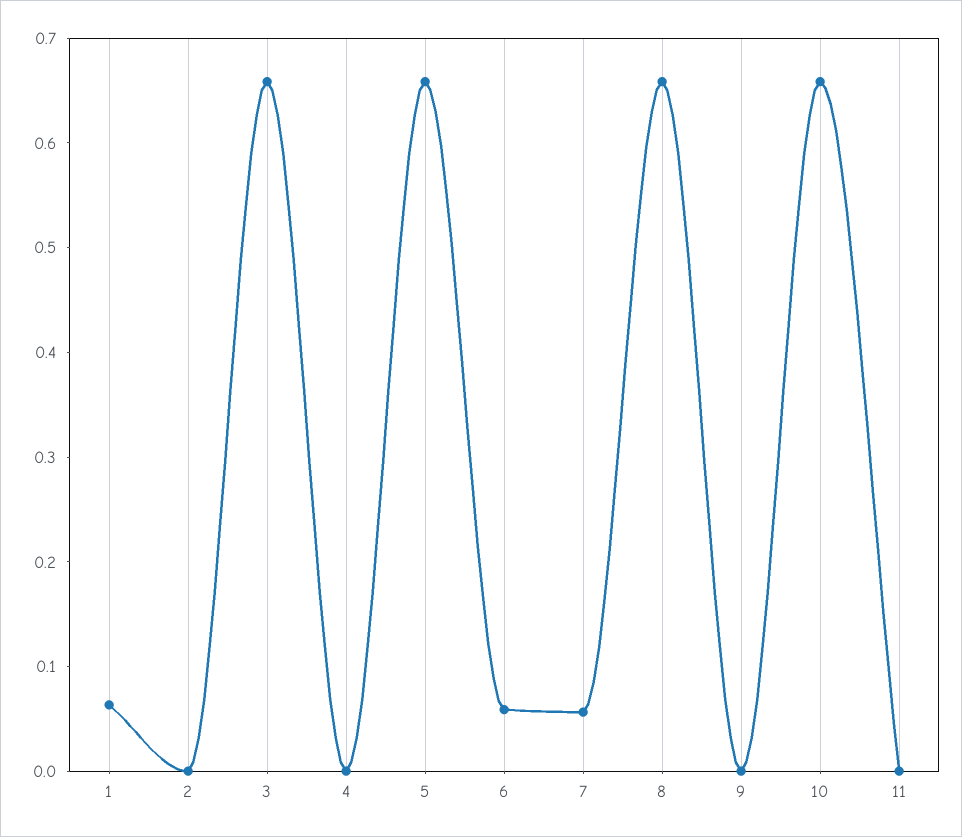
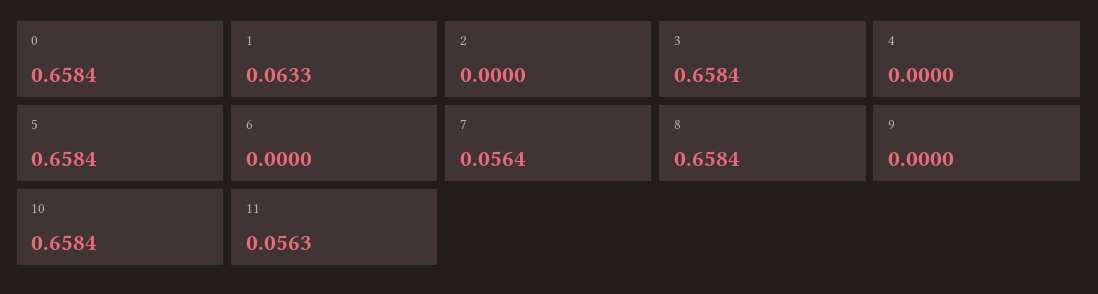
6: 0.06 -> 0
11: 0 -> 0.0563
0: none -> 0.6584

